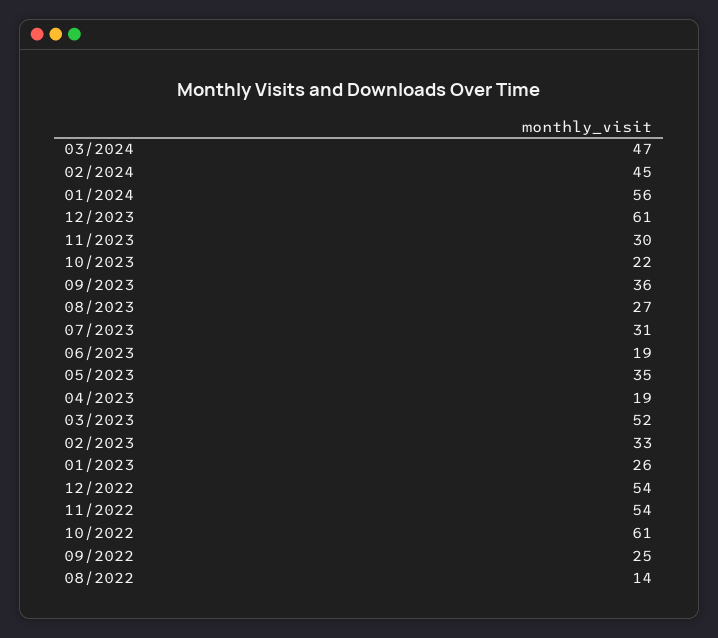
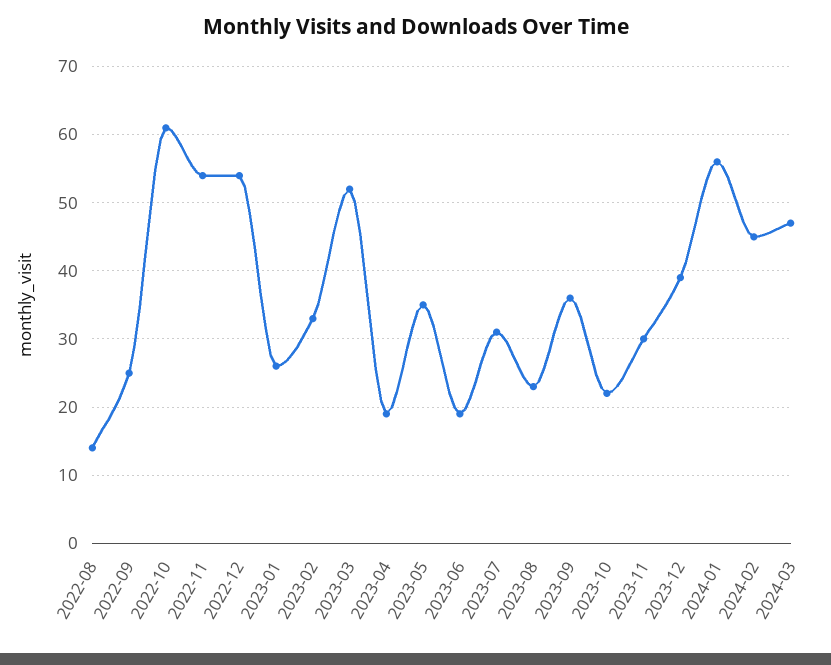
12/2023: 61 -> 39
08/2023: 27 -> 23

